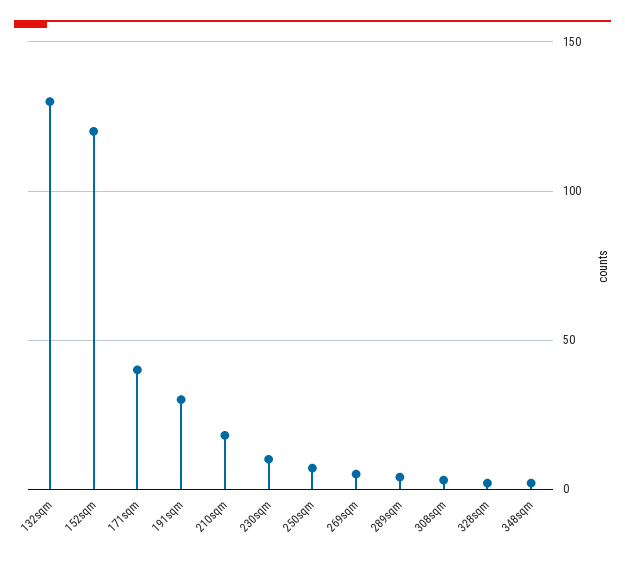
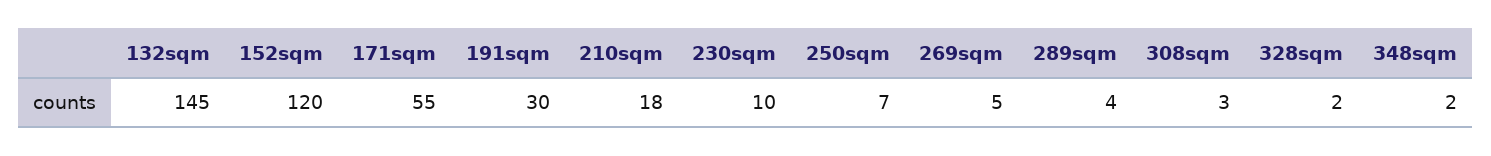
132sqm: 130 -> 145
171sqm: 40 -> 55

